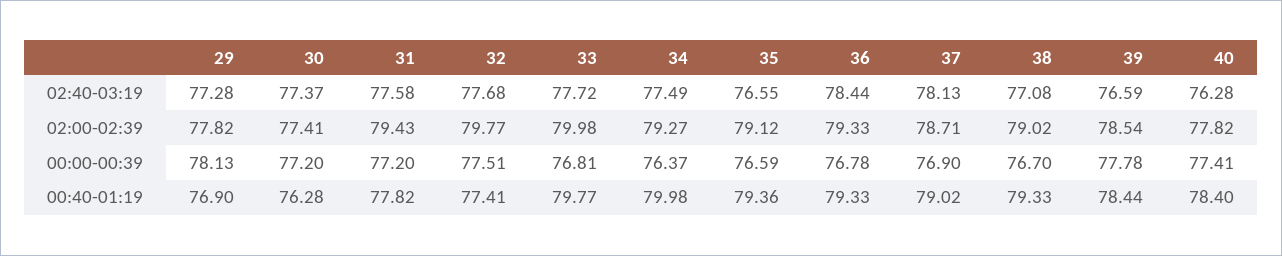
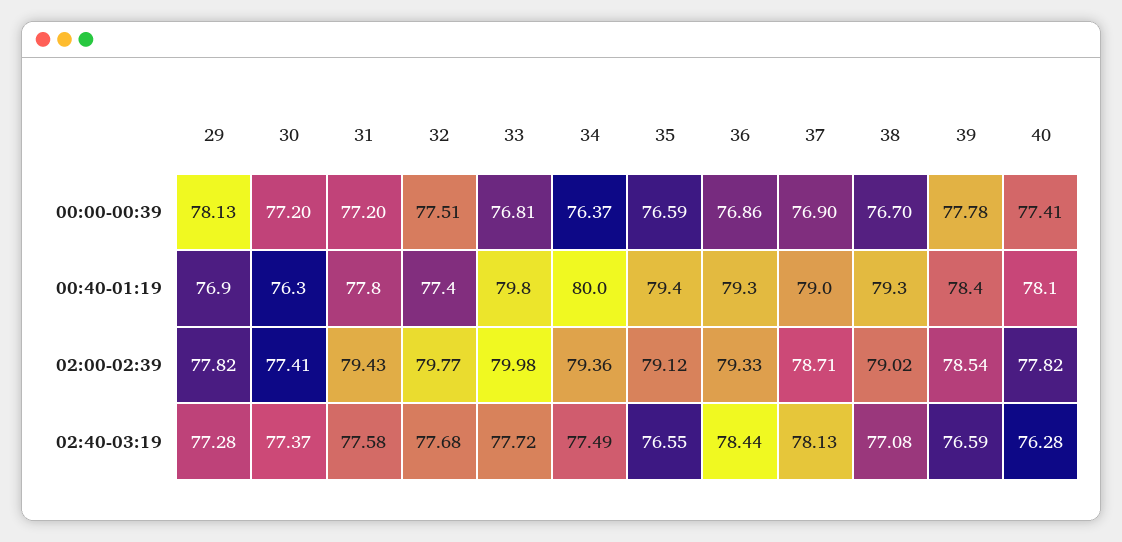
34, 02:00-02:39: 79.27 -> 79.36
36, 00:00-00:39: 76.78 -> 76.86
40, 00:40-01:19: 78.4 -> 78.1

